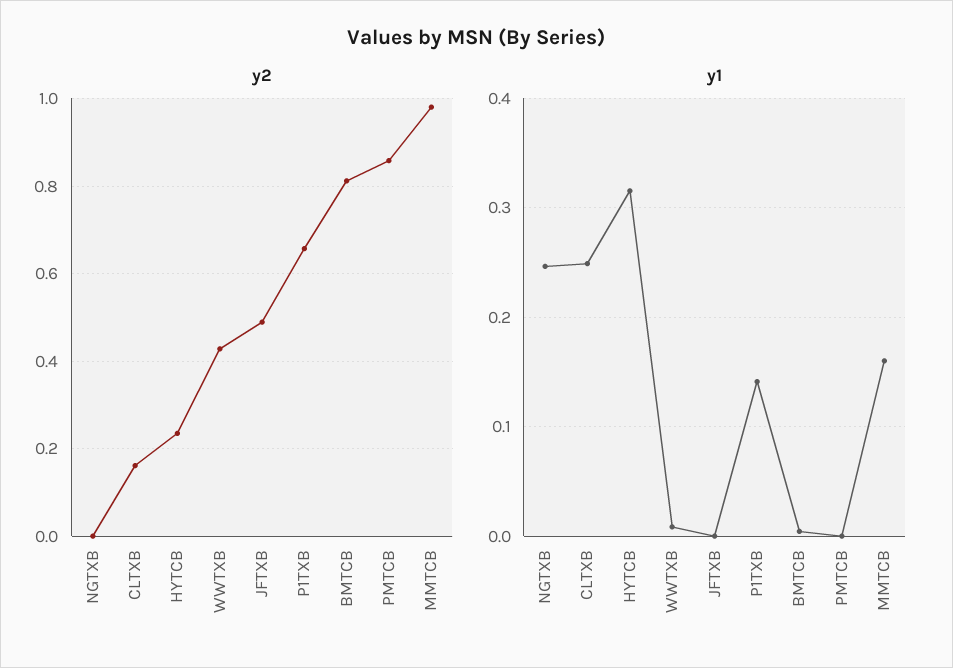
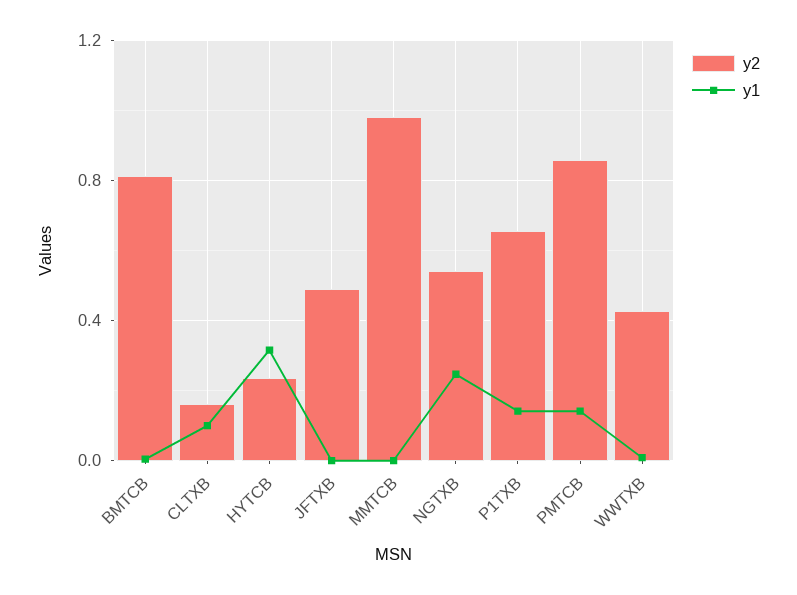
y2, NGTXB: 0 -> 0.55
y1, CLTXB: 0.25 -> 0.1
y1, PMTCB: 0 -> 0.15
y1, MMTCB: 0.16 -> 0

